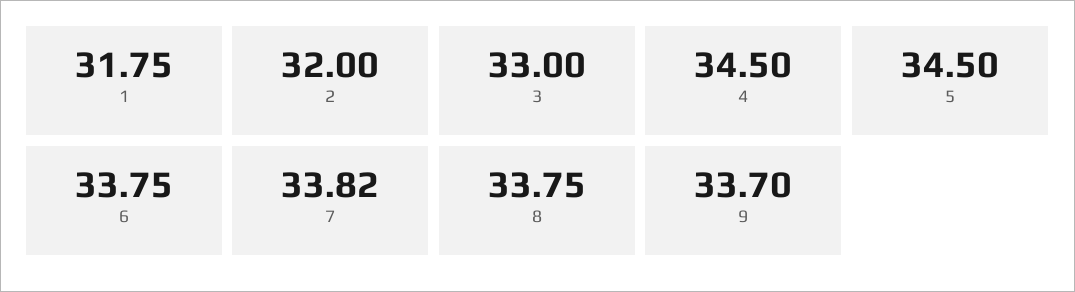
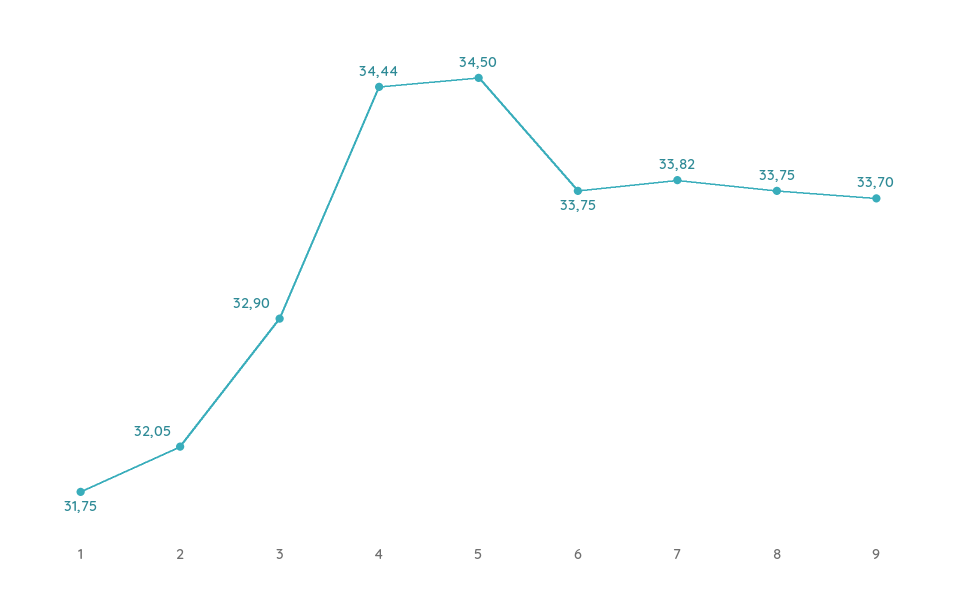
2: 32 -> 32.05
3: 33 -> 32.9
4: 34.5 -> 34.44

